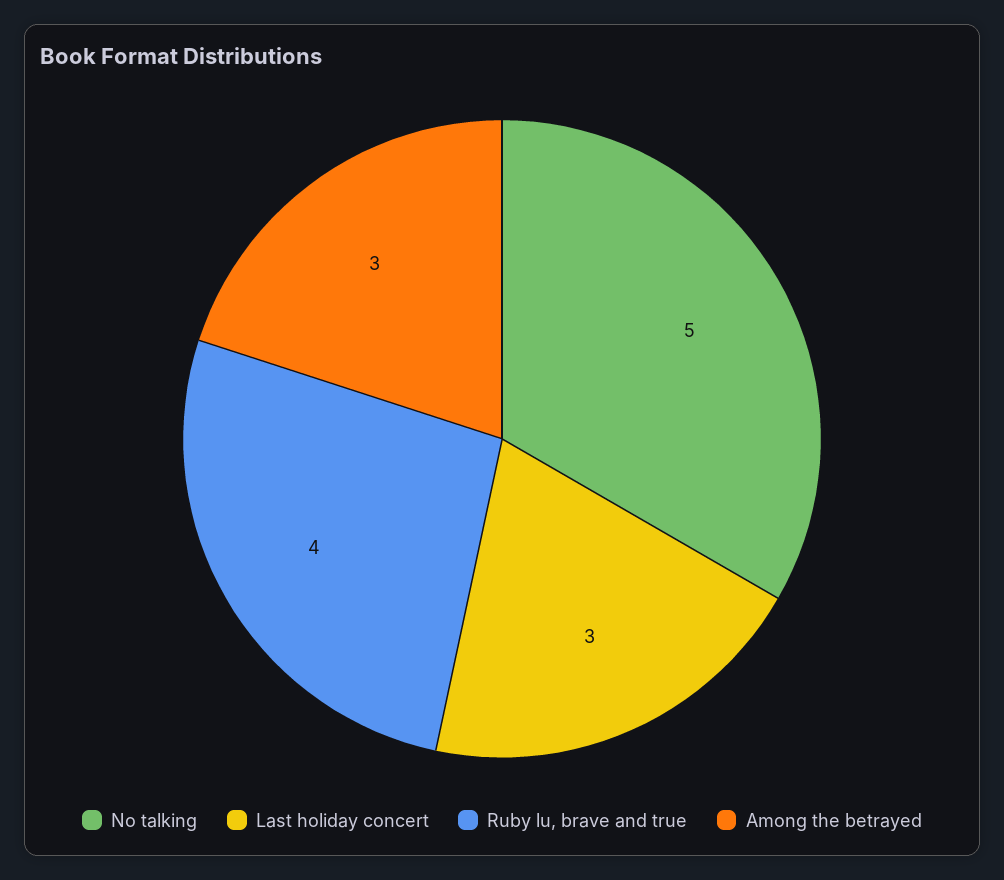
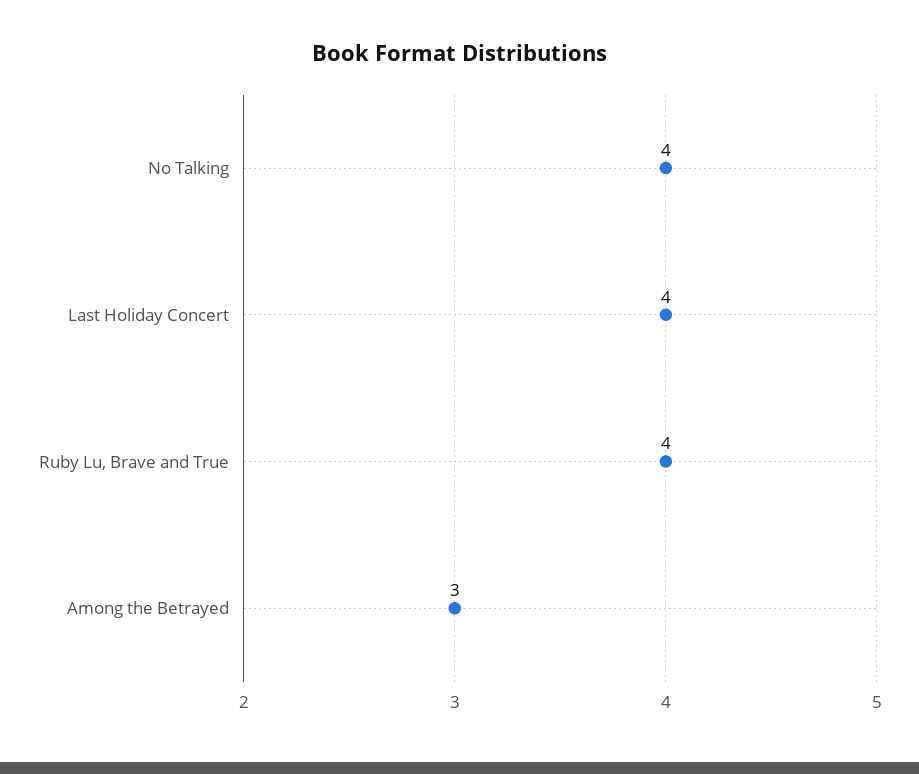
No talking: 5 -> 4
Last holiday concert: 3 -> 4

